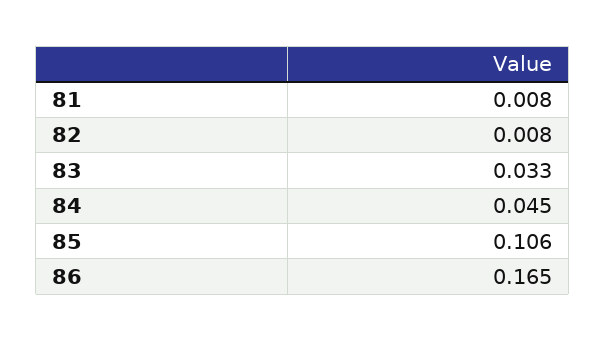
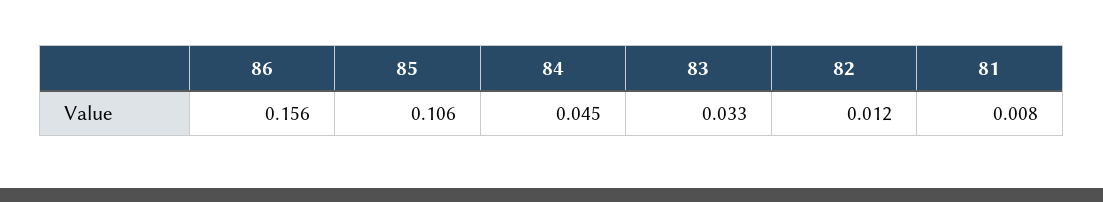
82: 0.008 -> 0.012
86: 0.165 -> 0.156

